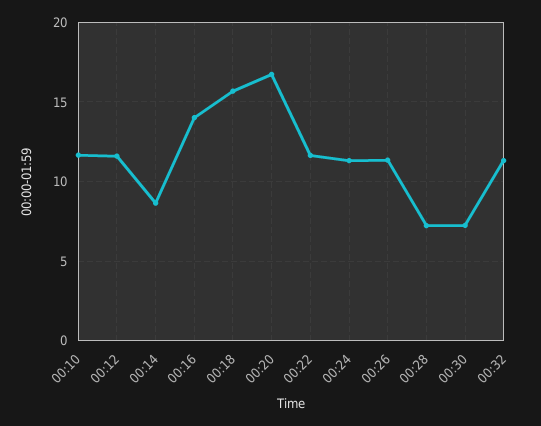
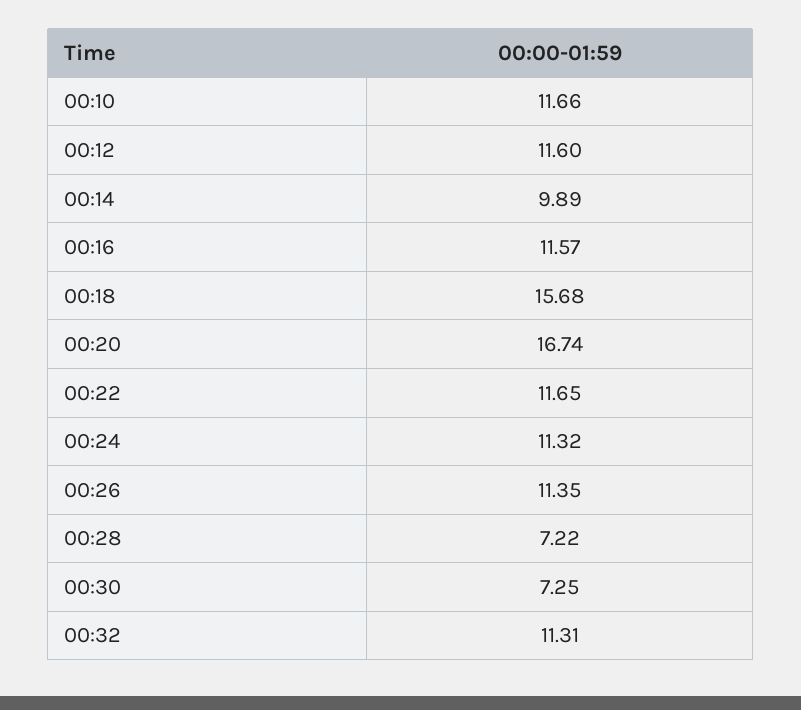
00:14: 8.5 -> 9.89
00:16: 14 -> 11.57

